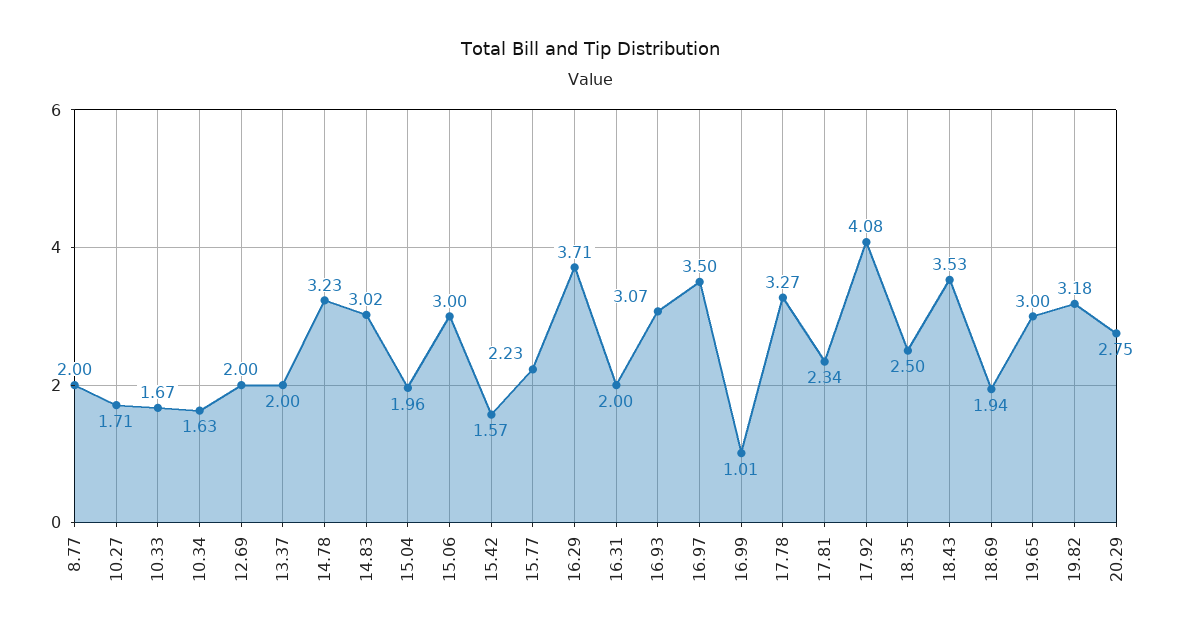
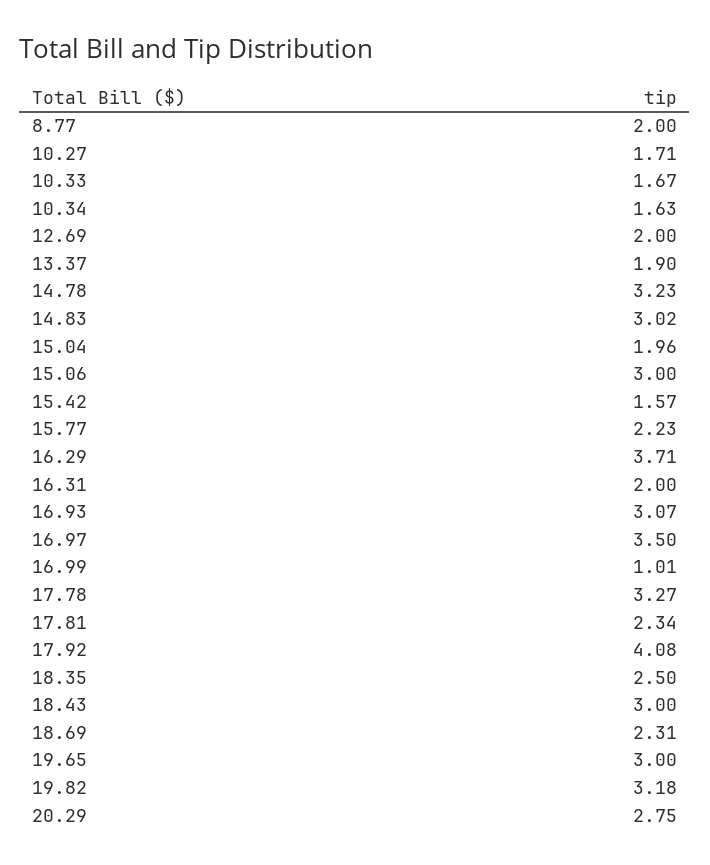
13.37: 2 -> 1.9
18.43: 3.53 -> 3
18.69: 1.94 -> 2.31

